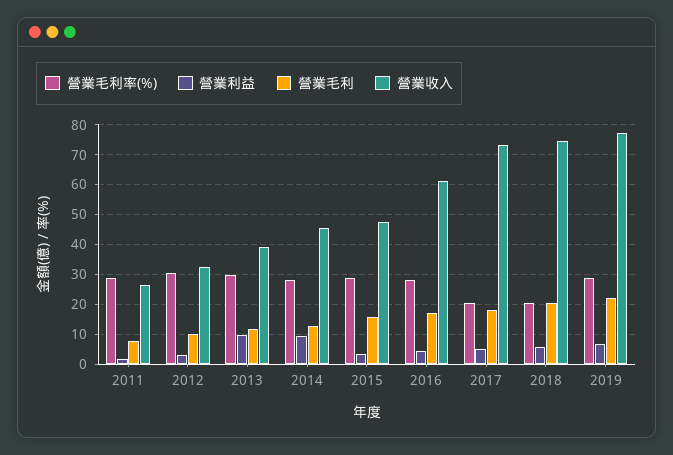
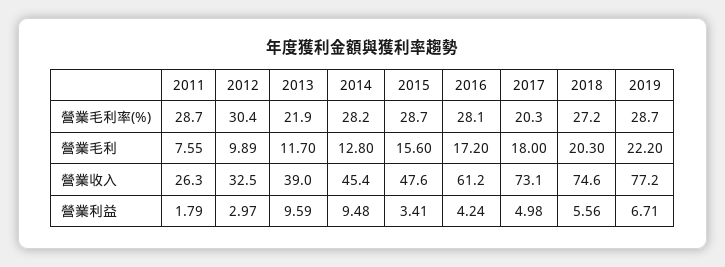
營業毛利率(%), 2013: 30 -> 21.9
營業毛利率(%), 2018: 20 -> 27.2

